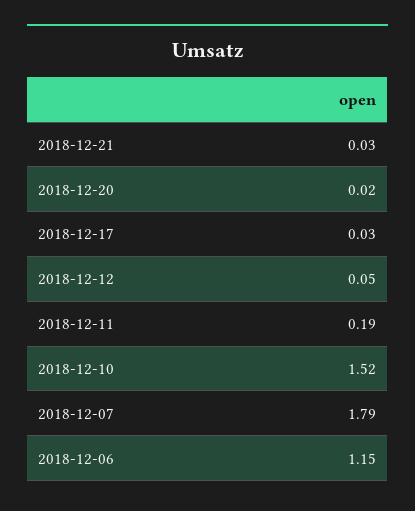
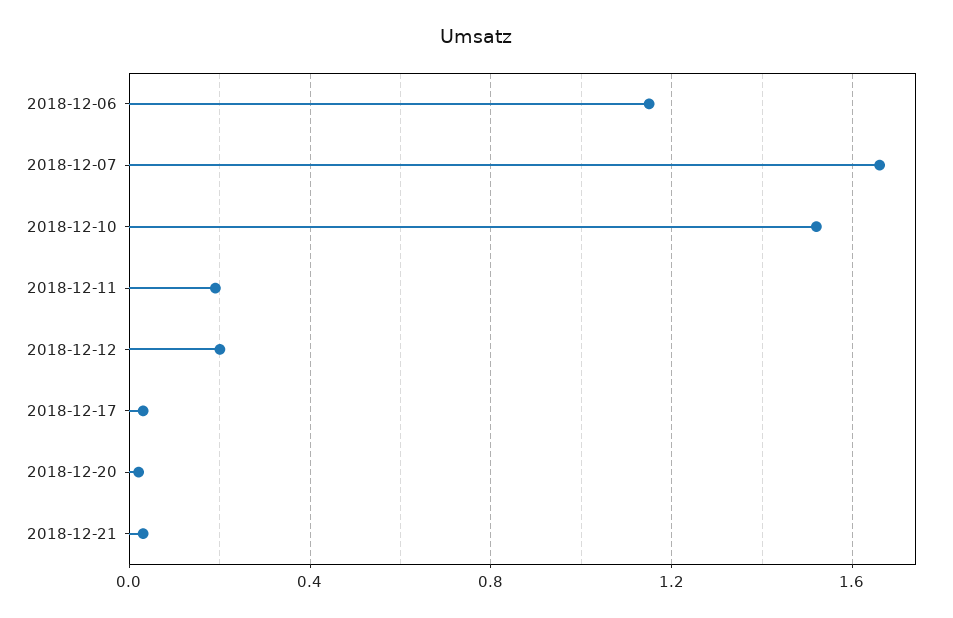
2018-12-12: 0.05 -> 0.2
2018-12-07: 1.79 -> 1.65

